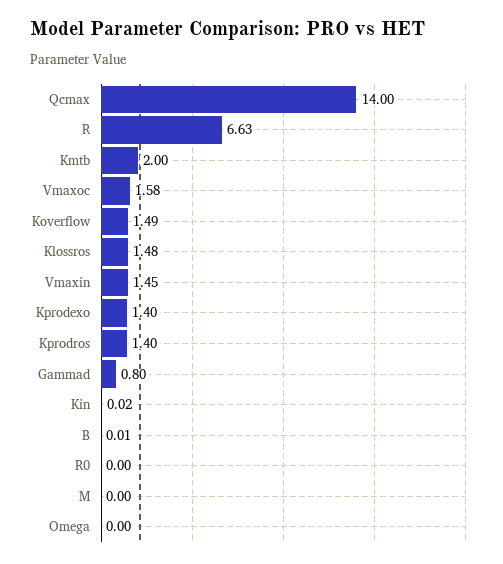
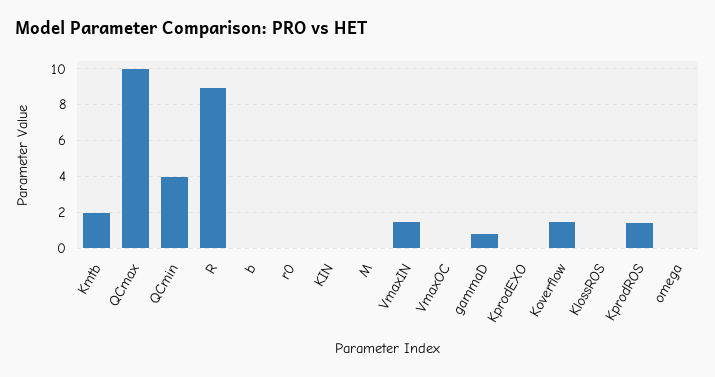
Qcmax: 14 -> 10
R: 6.63 -> 9
Vmaxoc: 1.58 -> 0
Klossros: 1.48 -> 0
Kprodexo: 1.4 -> 0
QCmin: none -> 4

